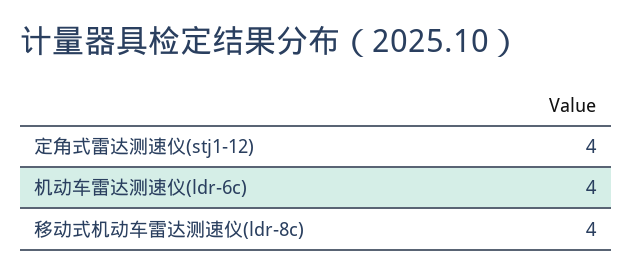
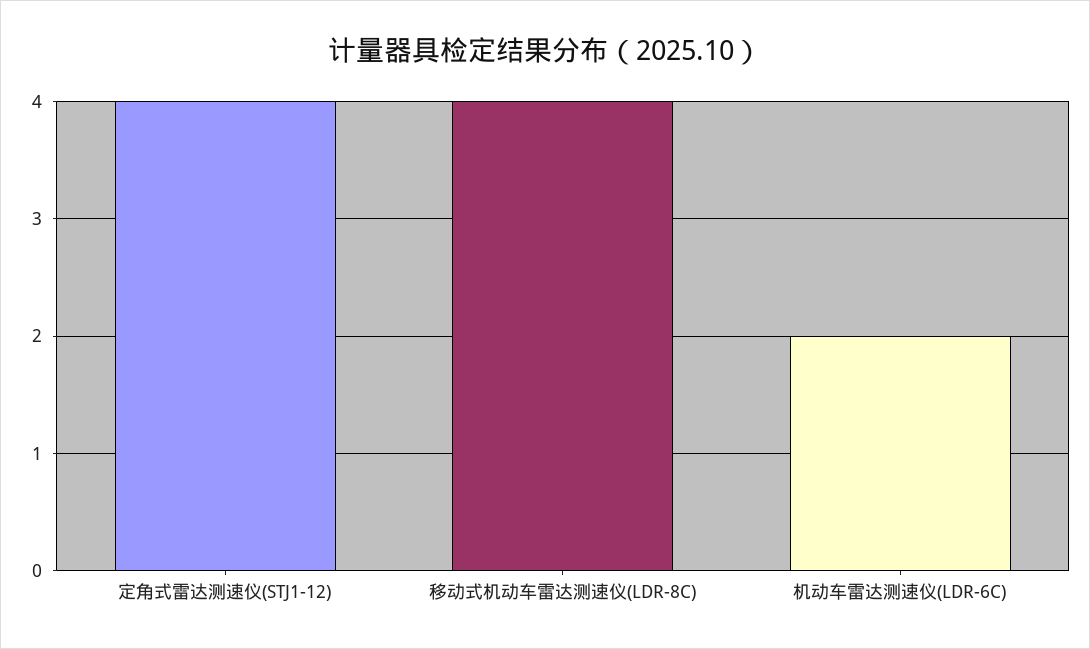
机动车雷达测速仪(ldr-6c): 4 -> 2

